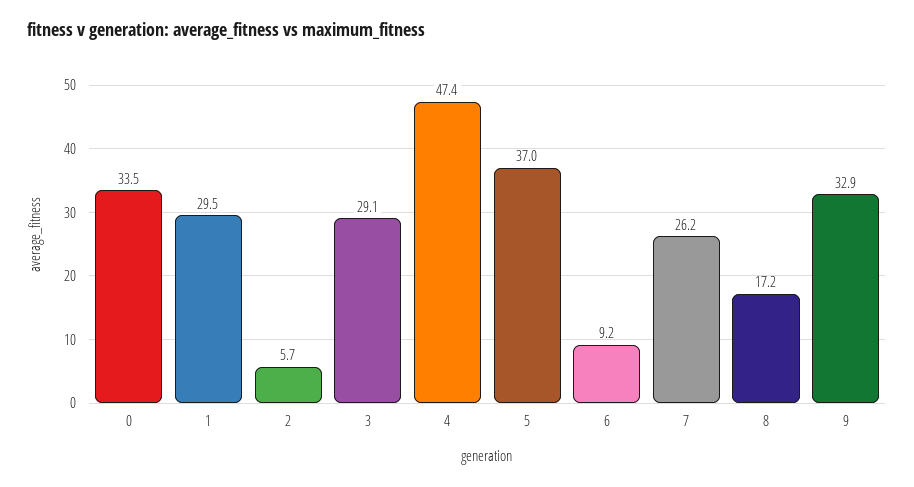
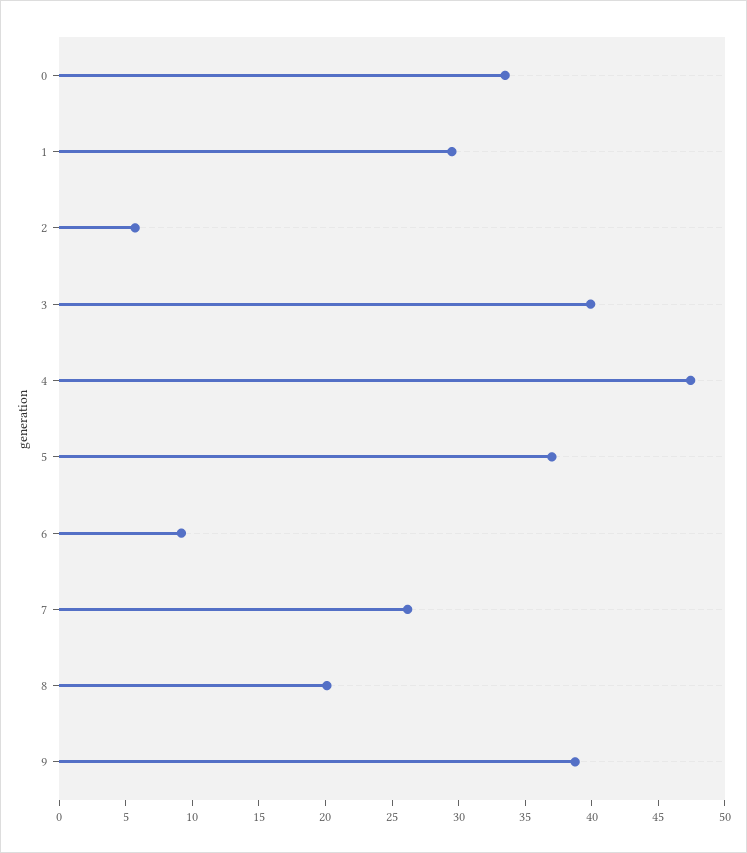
3: 29.1 -> 40
8: 17.2 -> 20
9: 32.9 -> 39

